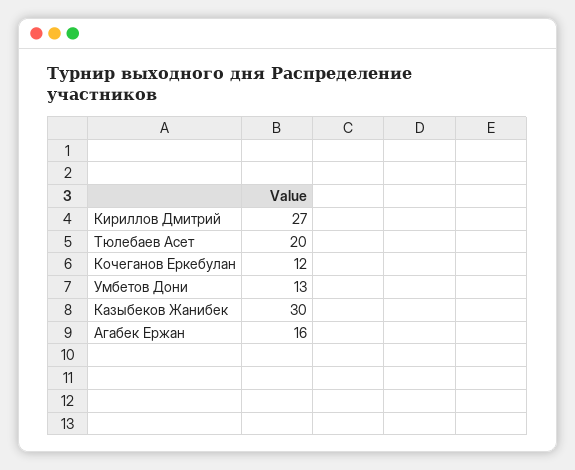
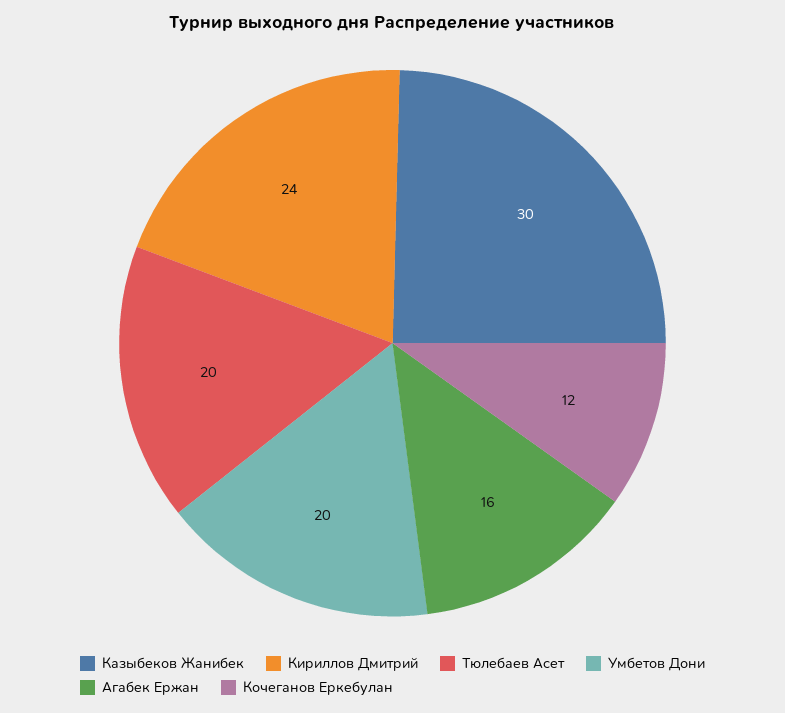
Кириллов Дмитрий: 27 -> 24
Умбетов Дони: 13 -> 20

